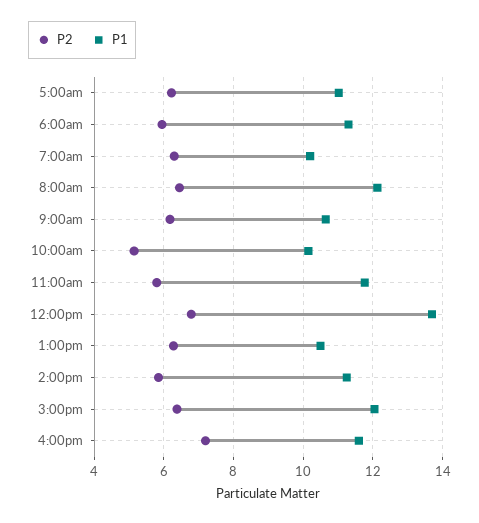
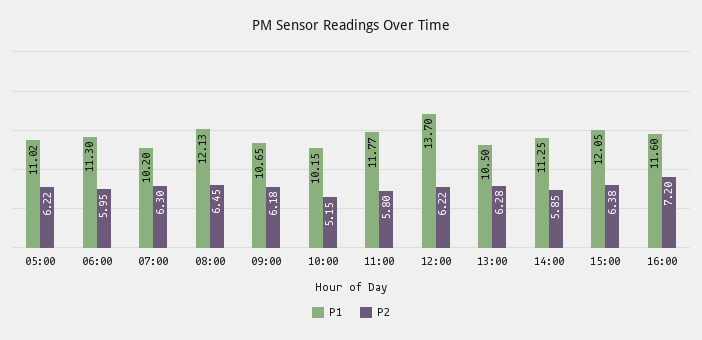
P2, 12:00pm: 6.8 -> 6.22

